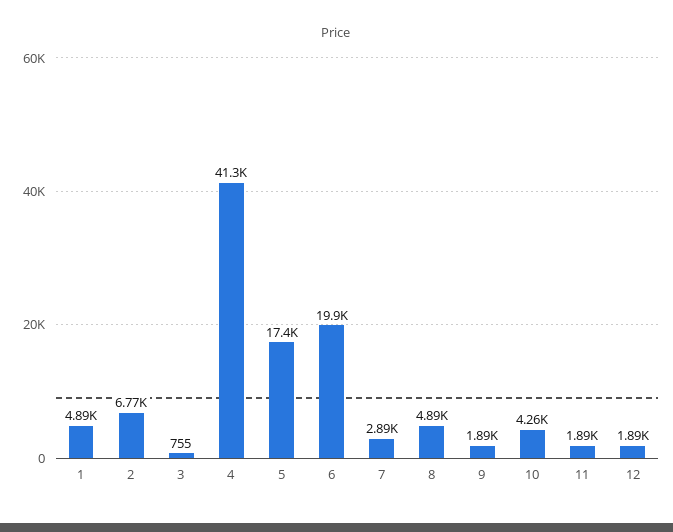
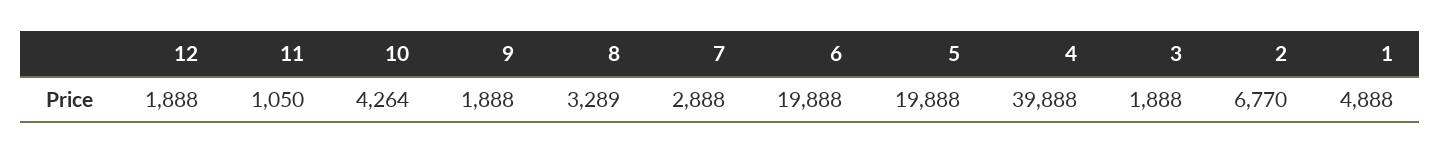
3: 755 -> 1888
4: 41300 -> 39888
5: 17400 -> 19888
8: 4890 -> 3289
11: 1890 -> 1050

